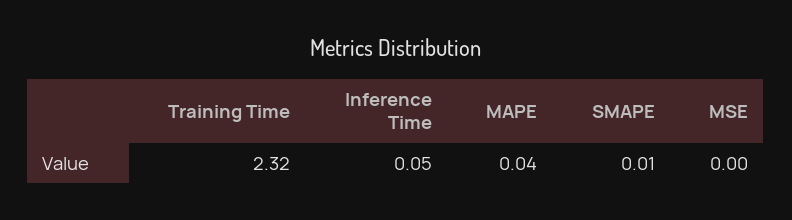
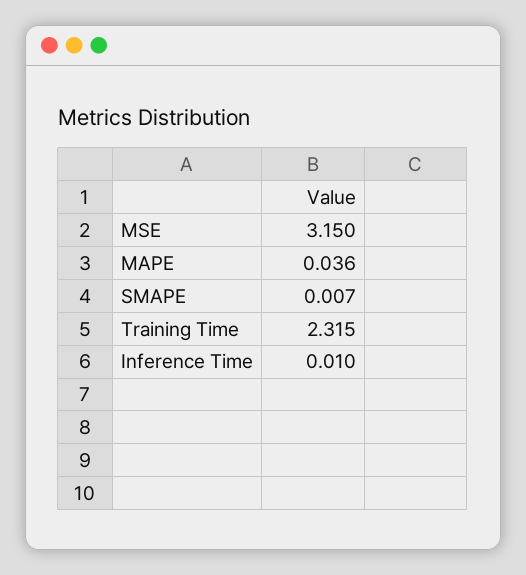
Inference Time: 0.05 -> 0.01
MSE: 0 -> 3.15

